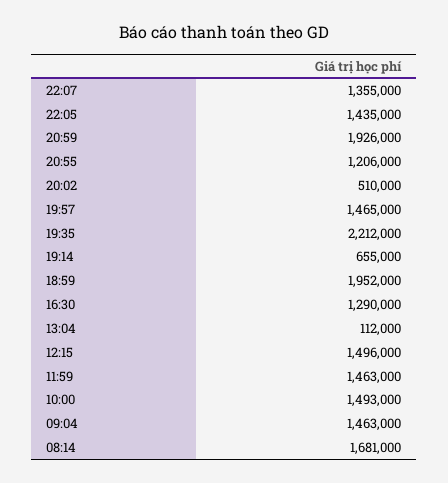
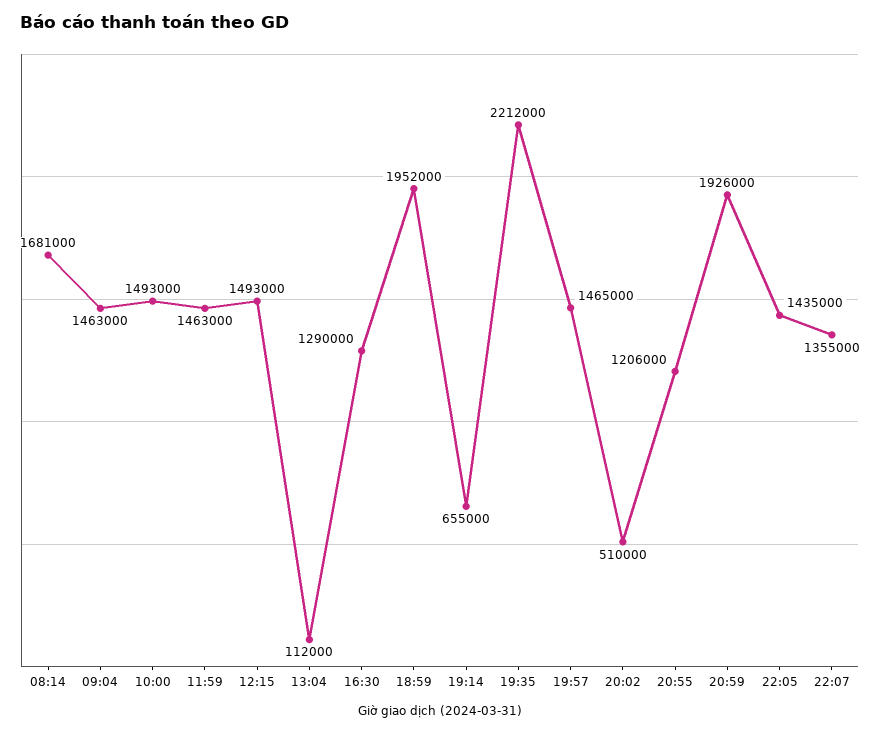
12:15: 1496000 -> 1493000

